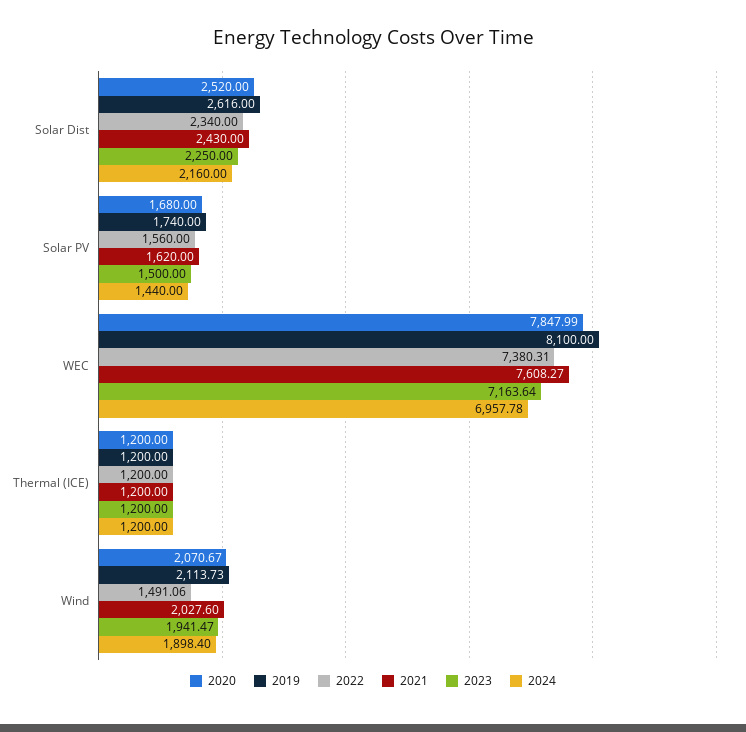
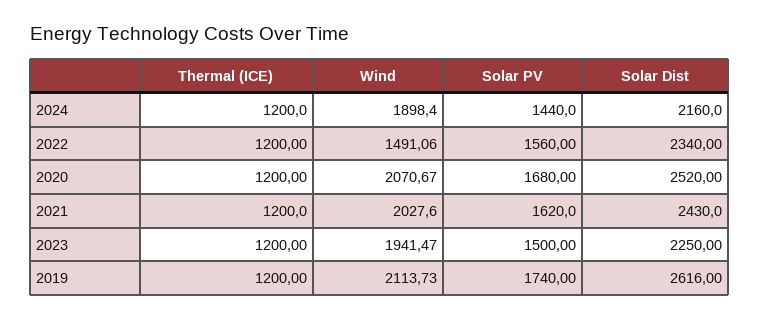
2020, WEC: 7847.99 -> none
2019, WEC: 8100 -> none
2022, WEC: 7380.31 -> none
2021, WEC: 7608.27 -> none
2023, WEC: 7163.64 -> none
2024, WEC: 6957.78 -> none

